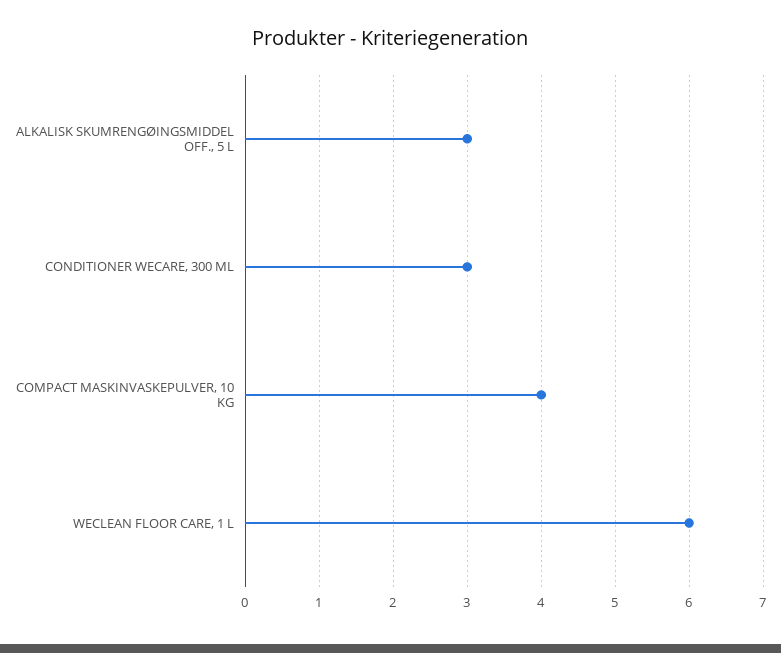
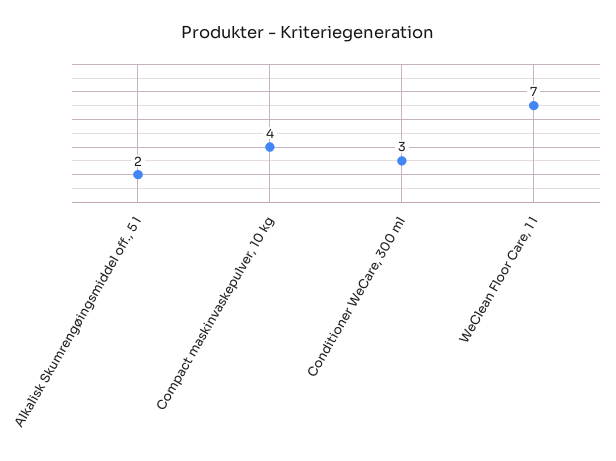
ALKALISK SKUMRENGØINGSMIDDEL OFF., 5 L: 3 -> 2
WECLEAN FLOOR CARE, 1 L: 6 -> 7

